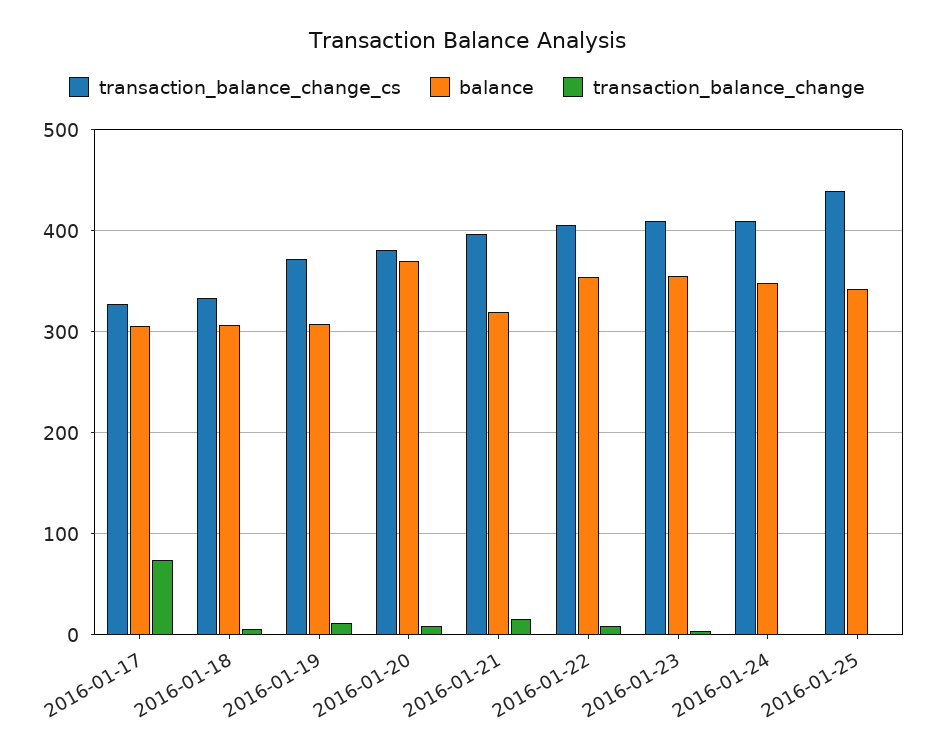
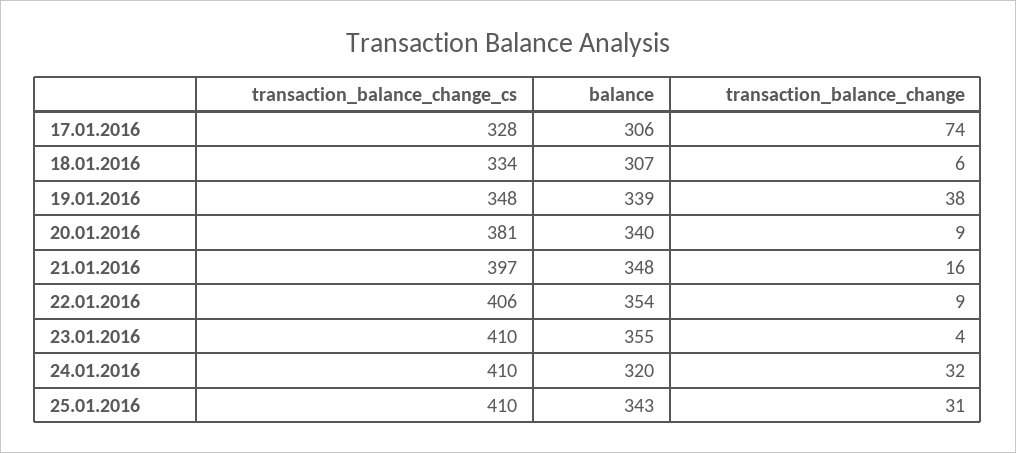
transaction_balance_change_cs, 2016-01-19: 370 -> 348
balance, 2016-01-19: 310 -> 339
transaction_balance_change, 2016-01-19: 10 -> 38
balance, 2016-01-20: 370 -> 340
balance, 2016-01-21: 320 -> 348
balance, 2016-01-24: 350 -> 320
transaction_balance_change, 2016-01-24: 0 -> 32
transaction_balance_change_cs, 2016-01-25: 440 -> 410
transaction_balance_change, 2016-01-25: 0 -> 31

